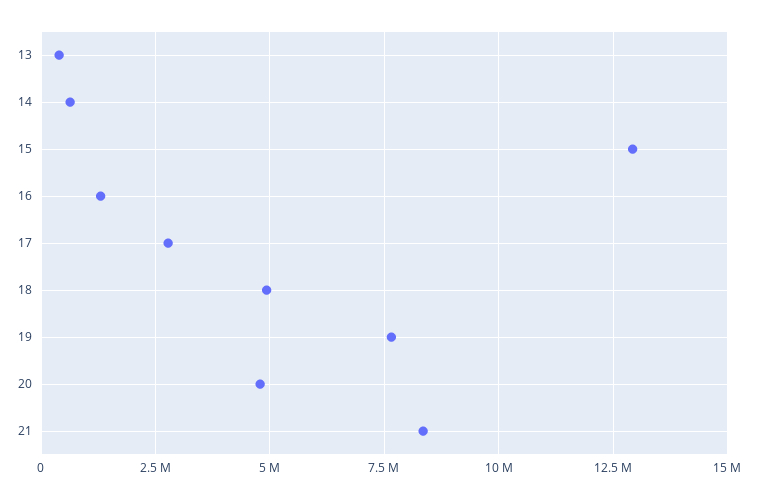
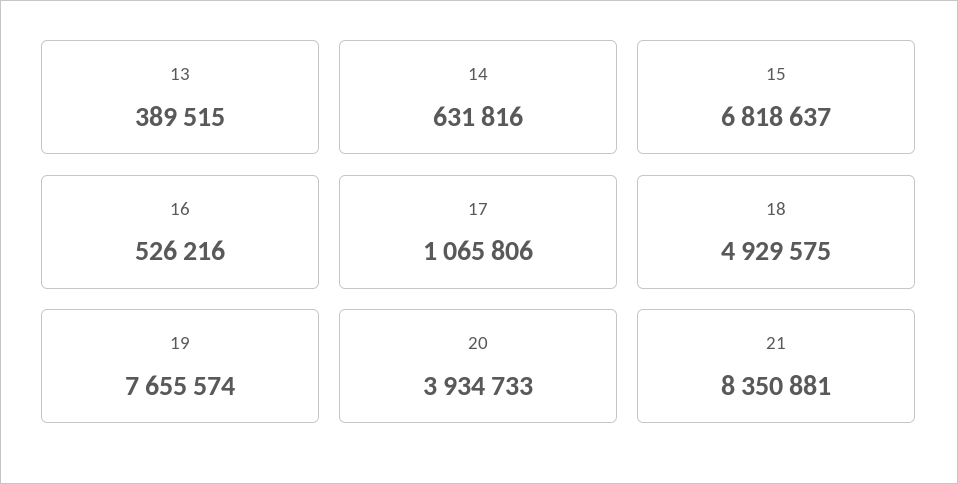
15: 13000000 -> 6818637
16: 1250000 -> 526216
17: 2750000 -> 1065806
20: 4750000 -> 3934733

